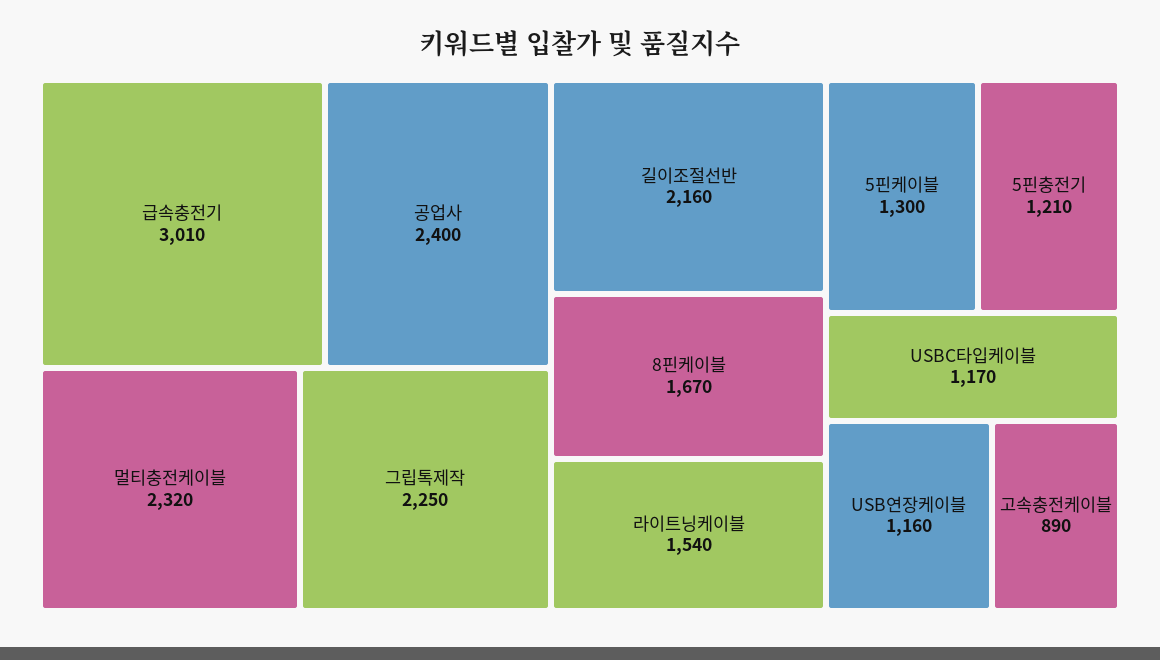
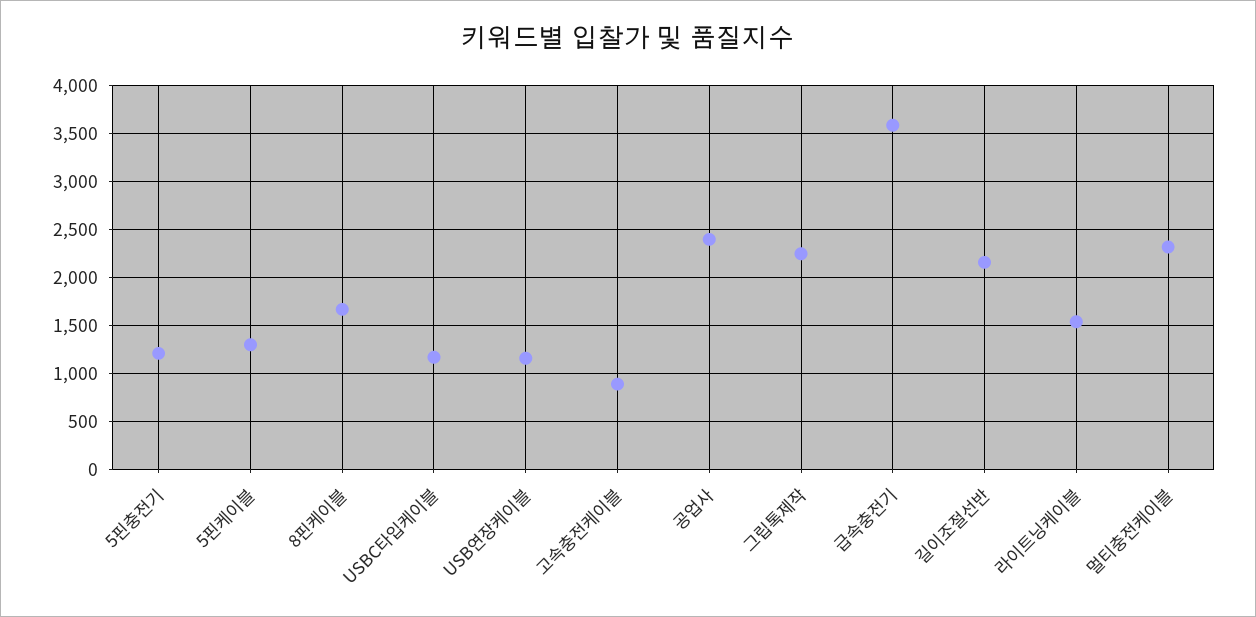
급속충전기: 3010 -> 3600

